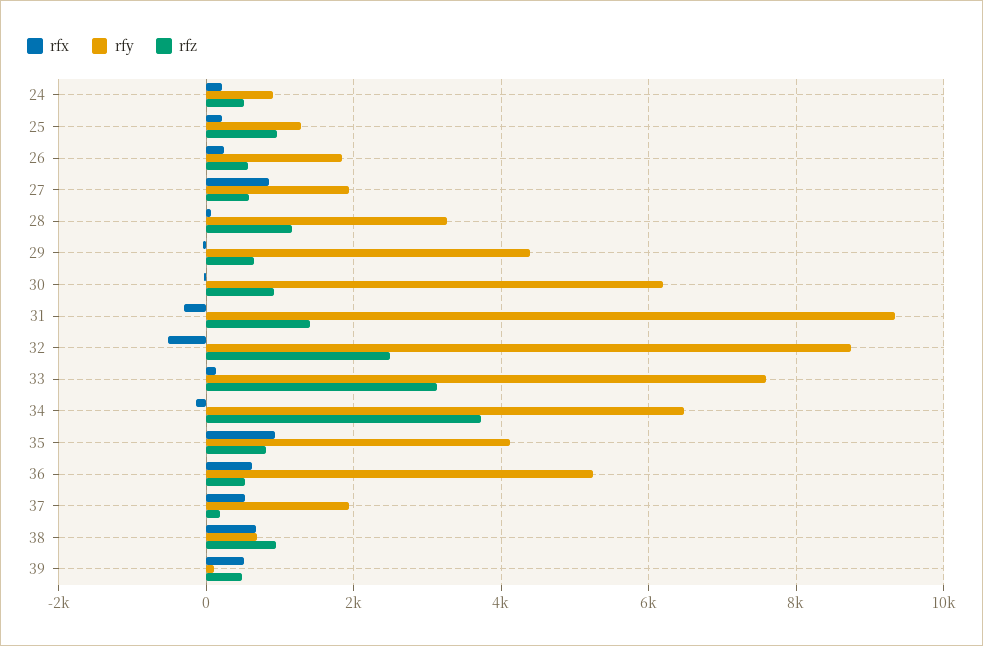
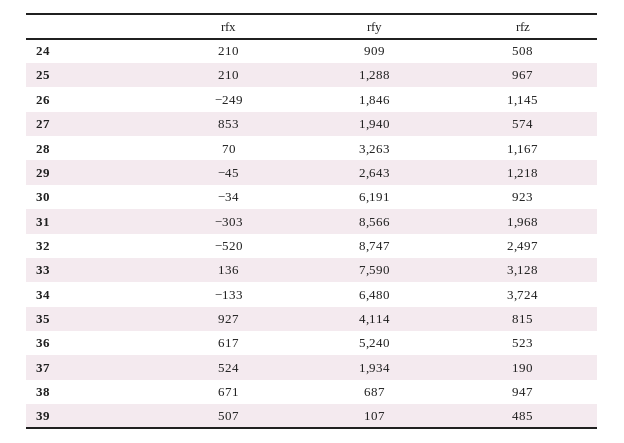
rfx, 26: 200 -> -249
rfz, 26: 600 -> 1145
rfy, 29: 4400 -> 2643
rfz, 29: 600 -> 1218
rfy, 31: 9400 -> 8566
rfz, 31: 1400 -> 1968

